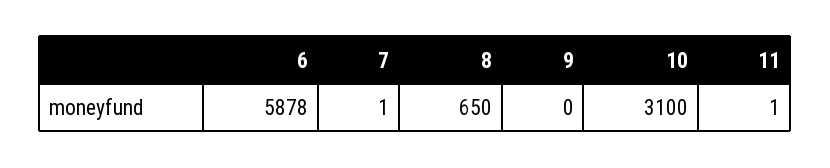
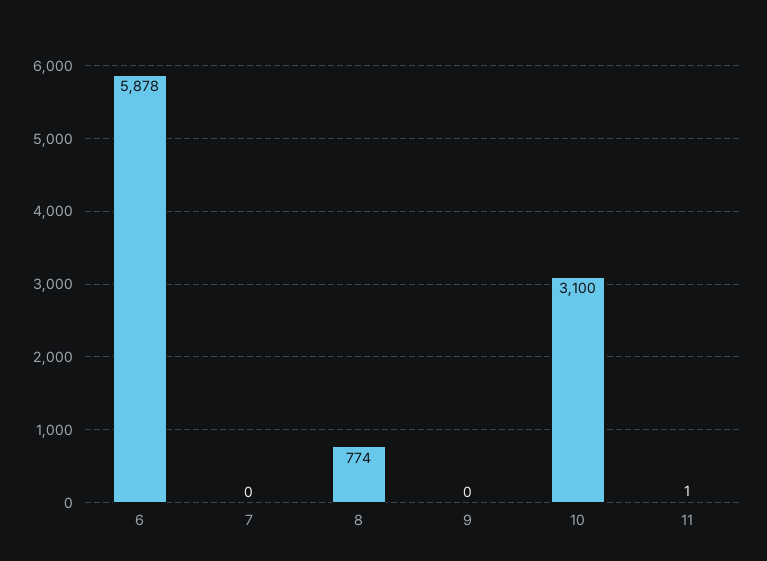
7: 1 -> 0
8: 650 -> 774

